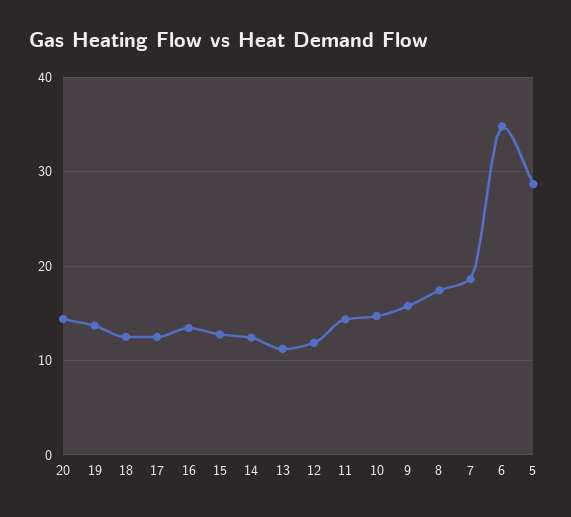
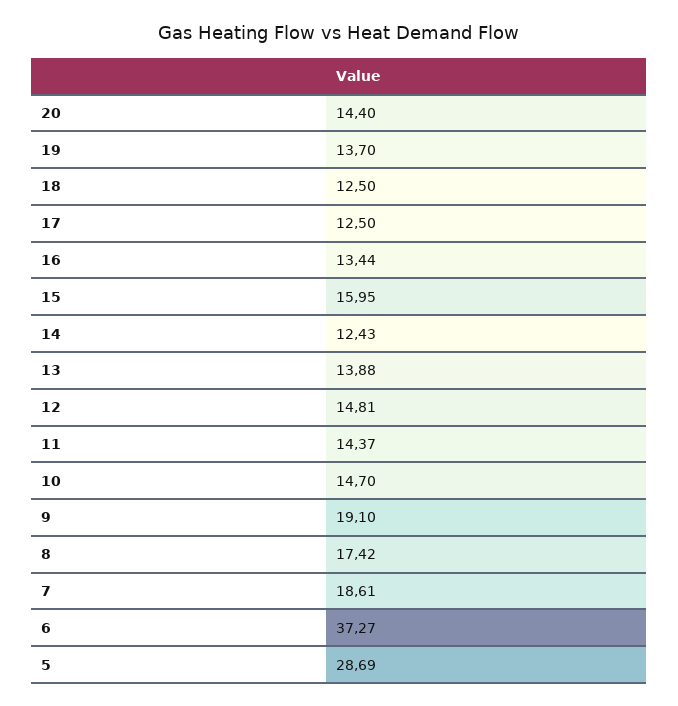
15: 13 -> 15.95
13: 11 -> 13.88
12: 12 -> 14.81
9: 16 -> 19.1
6: 35 -> 37.27

